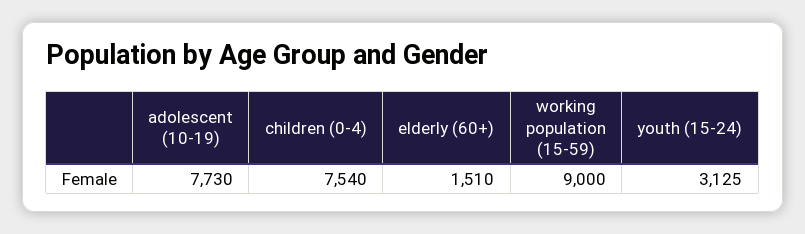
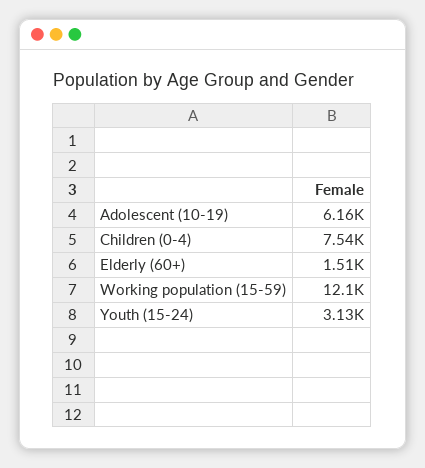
adolescent (10-19): 7730 -> 6160
working population (15-59): 9000 -> 12100

